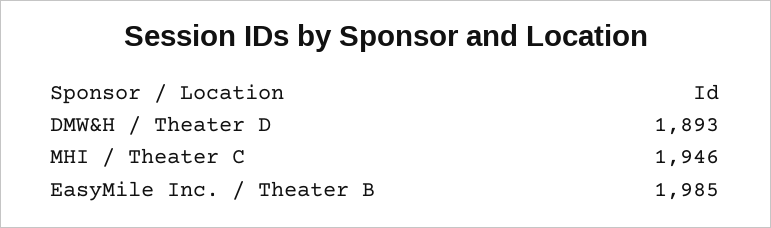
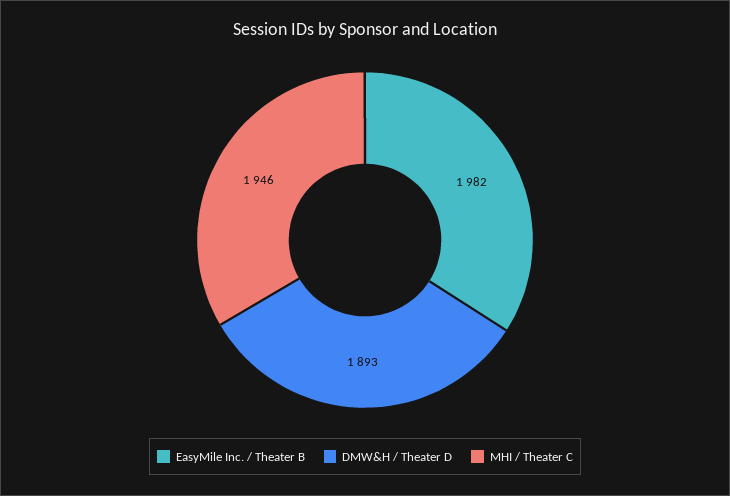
EasyMile Inc. / Theater B: 1985 -> 1982

